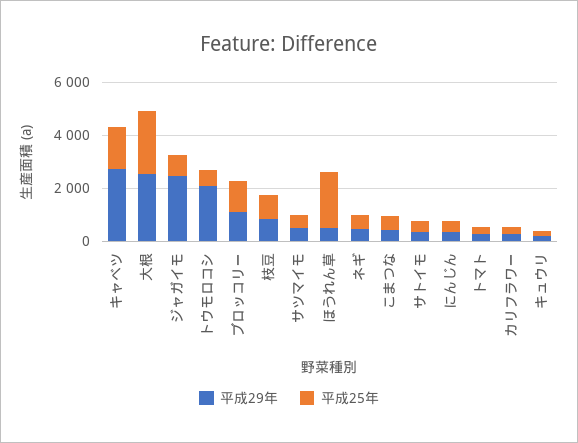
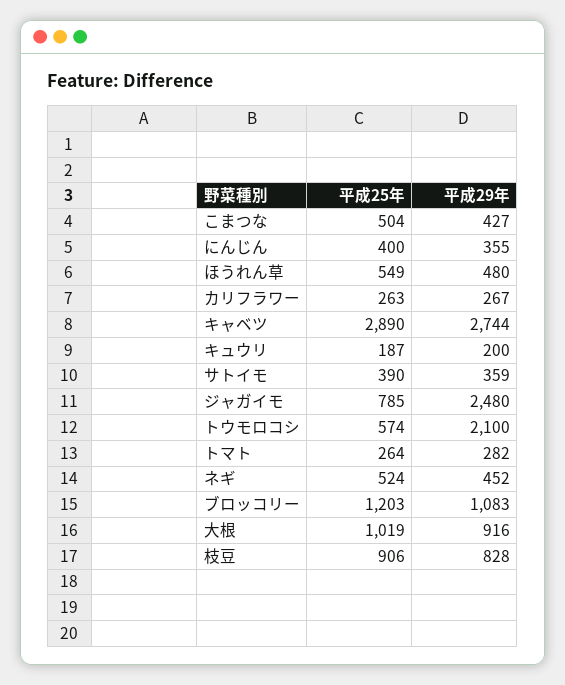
平成25年, キャベツ: 1500 -> 2890
平成29年, 大根: 2500 -> 916
平成25年, 大根: 2500 -> 1019
平成29年, サツマイモ: 500 -> none
平成25年, サツマイモ: 500 -> none
平成25年, ほうれん草: 2000 -> 549

